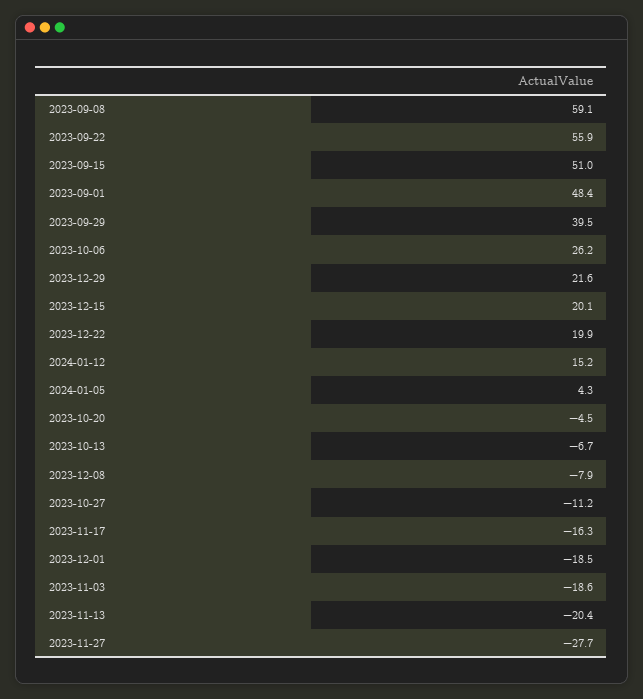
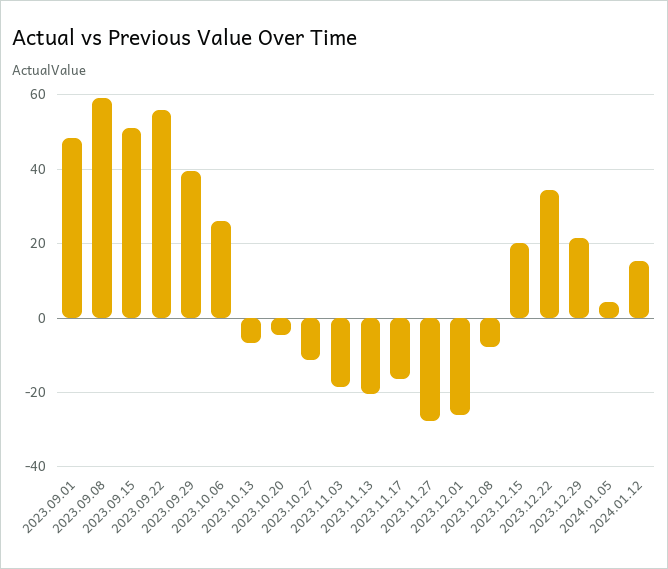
2023-12-22: 19.9 -> 34
2023-12-01: -18.5 -> -26

